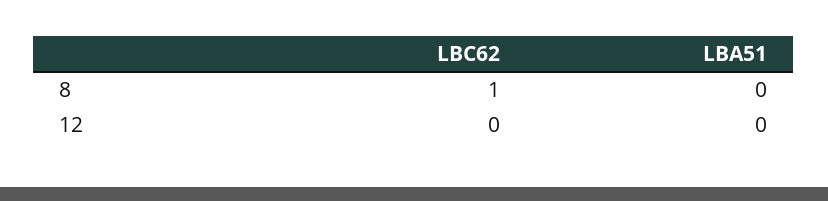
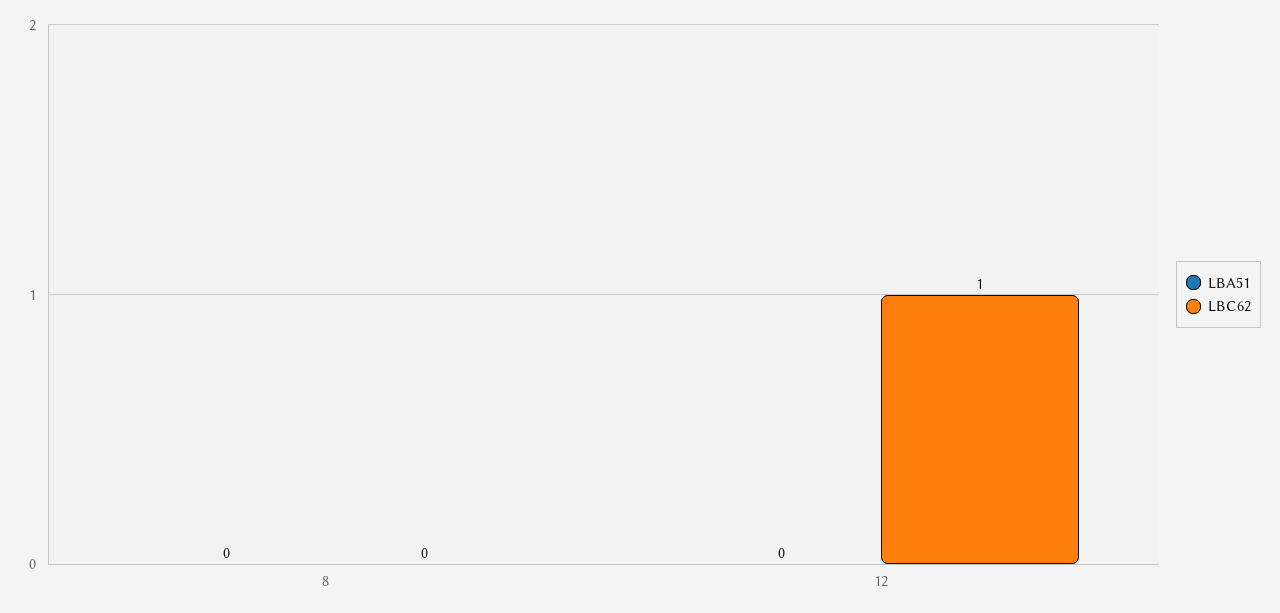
LBC62, 8: 1 -> 0
LBC62, 12: 0 -> 1

